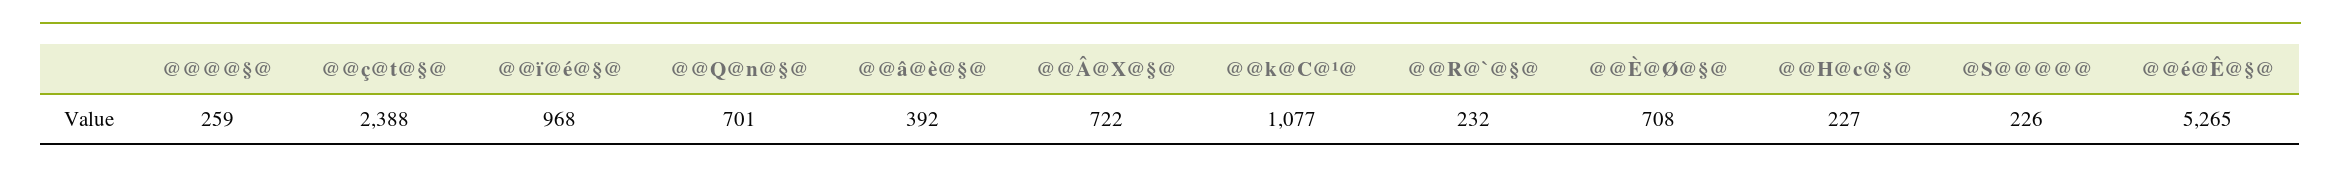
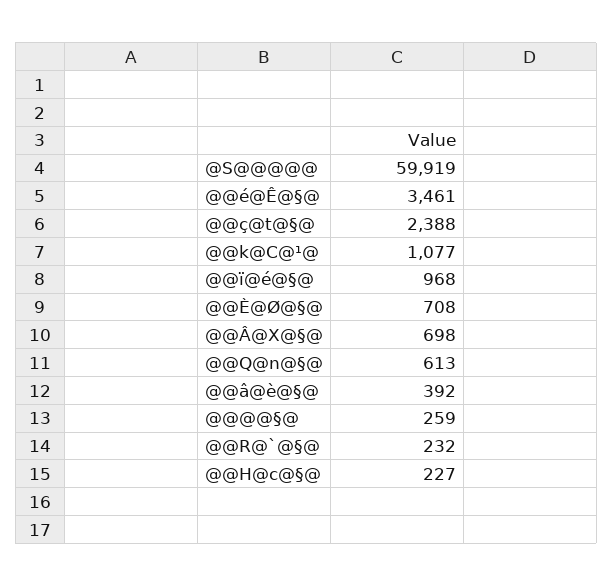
@@Q@n@§@: 701 -> 613
@@Â@X@§@: 722 -> 698
@S@@@@@: 226 -> 59919
@@é@Ê@§@: 5265 -> 3461

